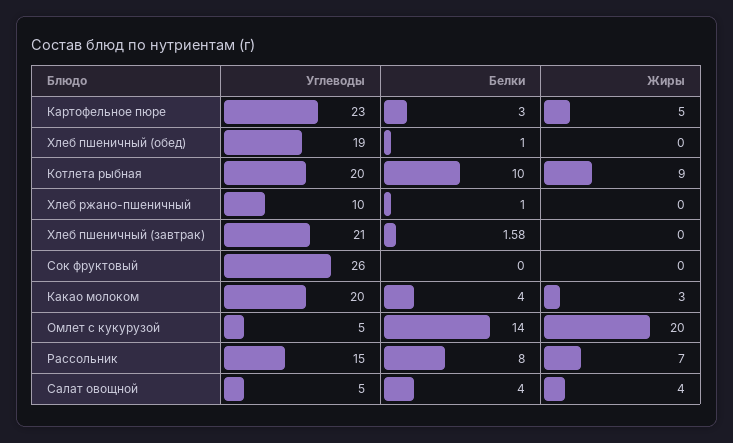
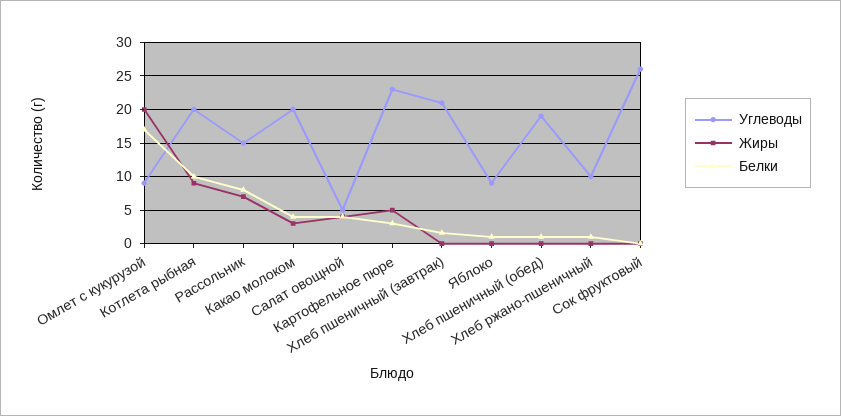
Углеводы, Омлет с кукурузой: 5 -> 9
Белки, Омлет с кукурузой: 14 -> 17
Углеводы, Яблоко: none -> 9
Жиры, Яблоко: none -> 0
Белки, Яблоко: none -> 1

